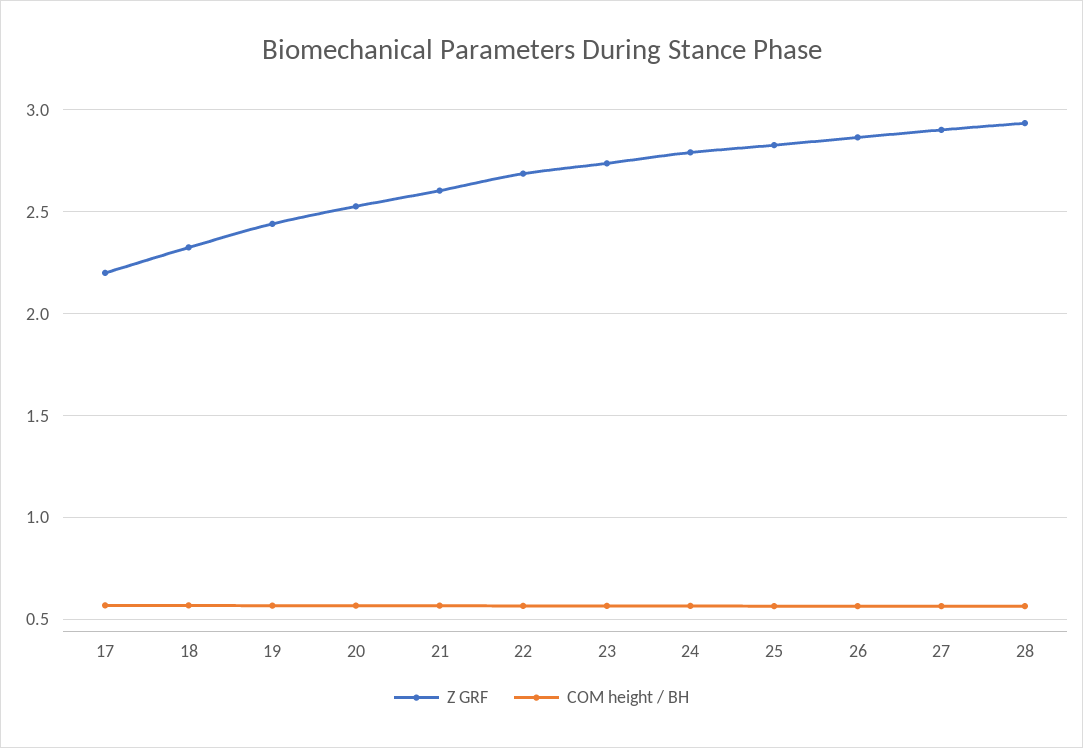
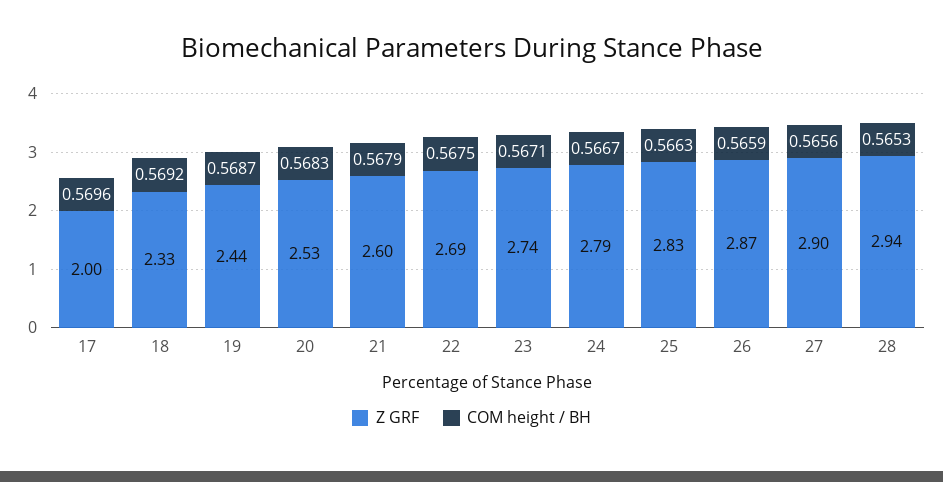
Z GRF, 17: 2.2 -> 2

